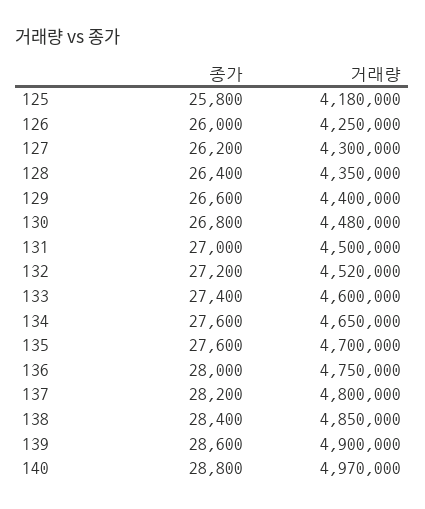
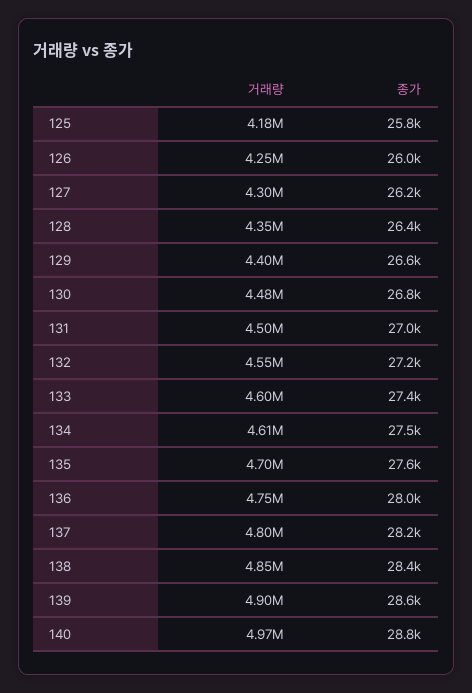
거래량, 132: 4520000 -> 4550000
종가, 134: 27600 -> 27500
거래량, 134: 4650000 -> 4610000

